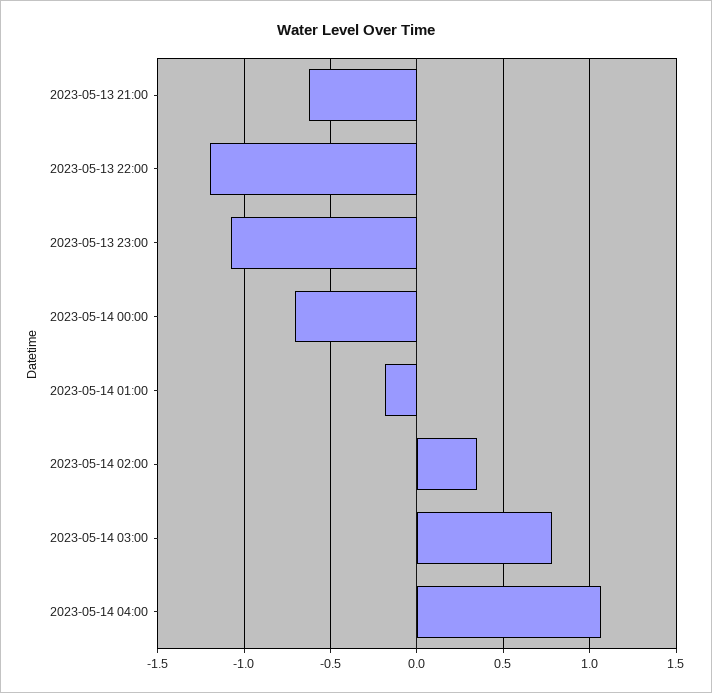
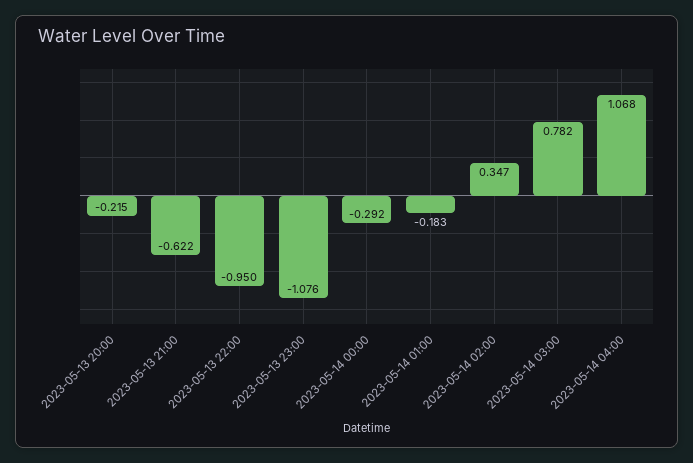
2023-05-13 22:00: -1.2 -> -0.95
2023-05-14 00:00: -0.7 -> -0.292
2023-05-13 20:00: none -> -0.215

